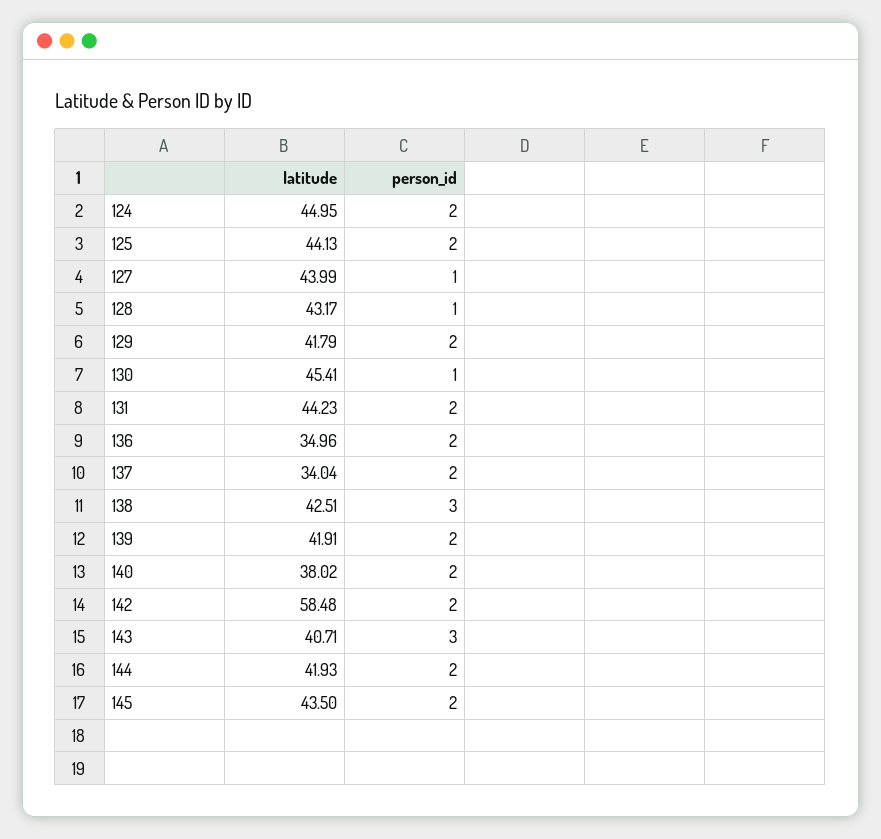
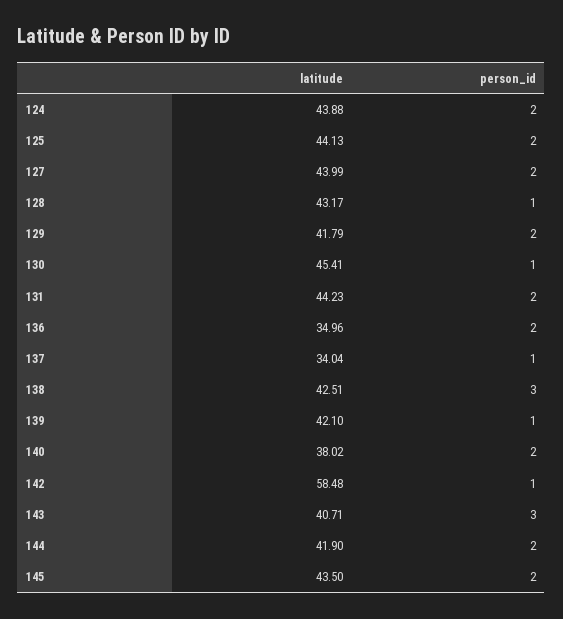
latitude, 124: 44.95 -> 43.88
person_id, 127: 1 -> 2
person_id, 137: 2 -> 1
latitude, 139: 41.91 -> 42.1
person_id, 139: 2 -> 1
person_id, 142: 2 -> 1
latitude, 144: 41.93 -> 41.9

